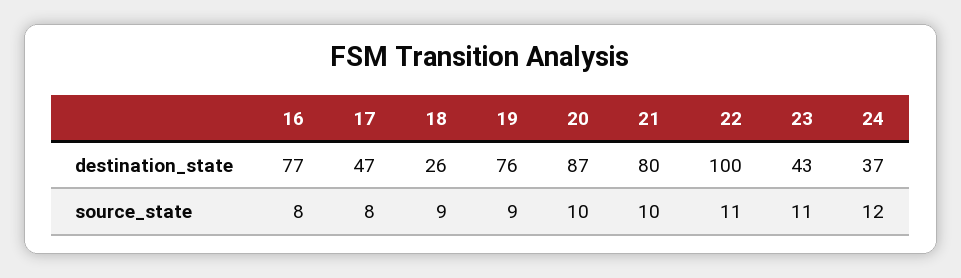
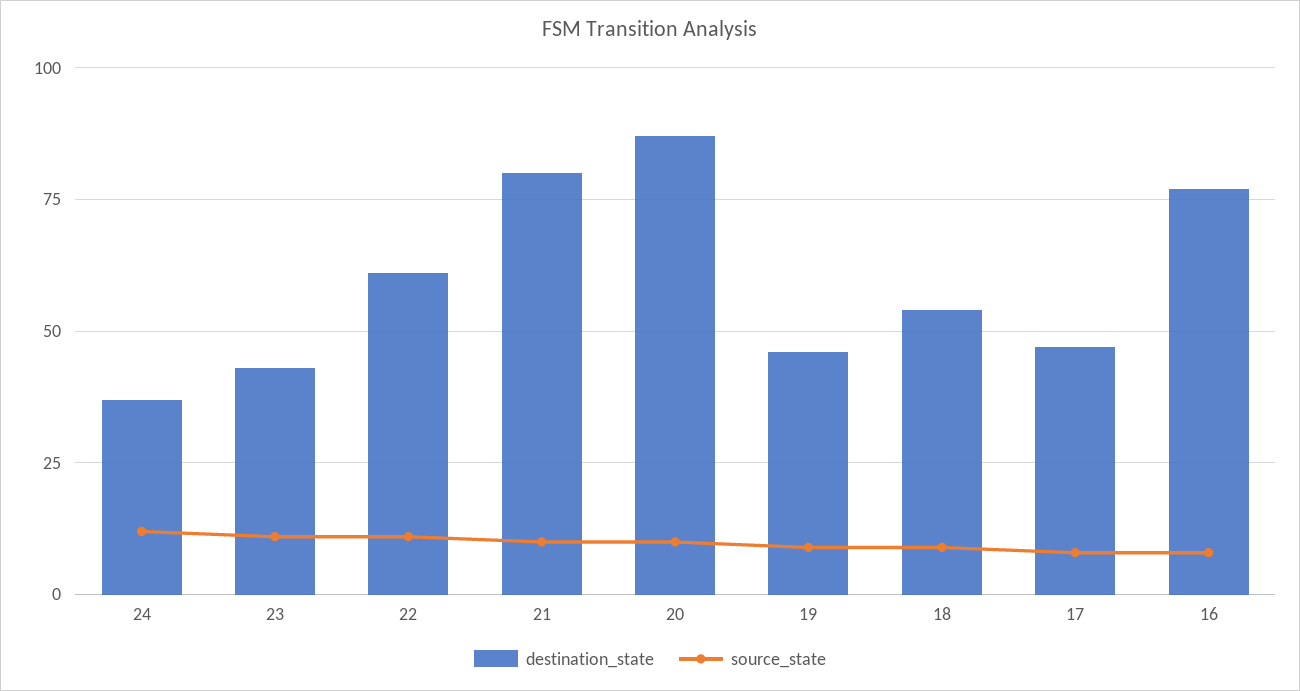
destination_state, 18: 26 -> 55
destination_state, 19: 76 -> 45
destination_state, 22: 100 -> 60

